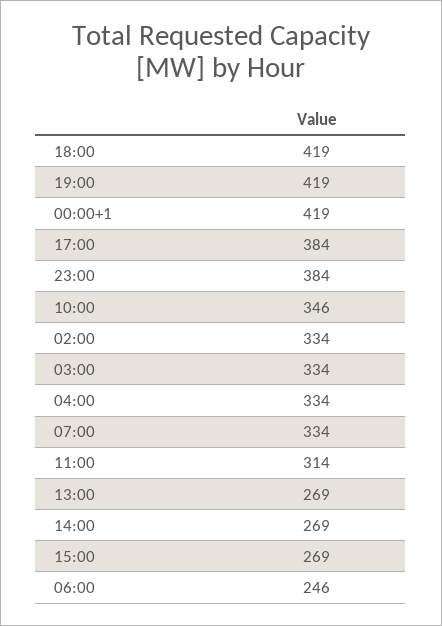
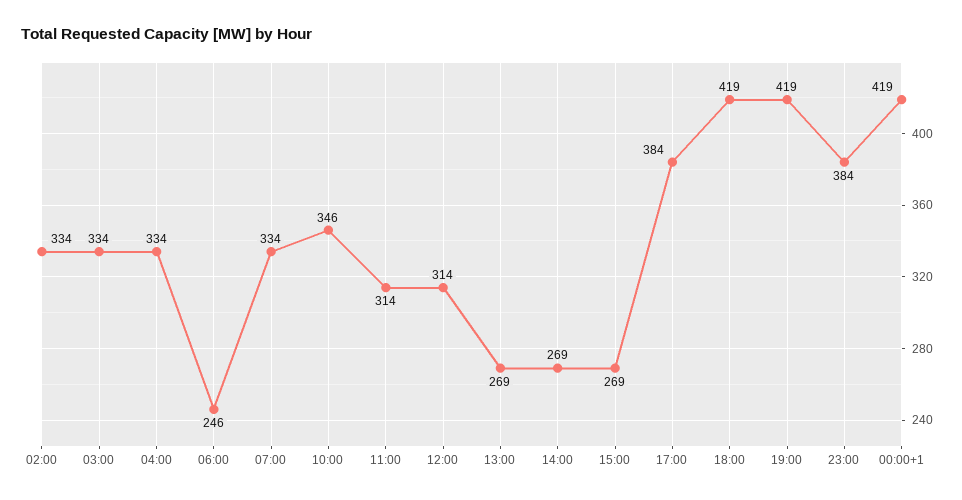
12:00: none -> 314

